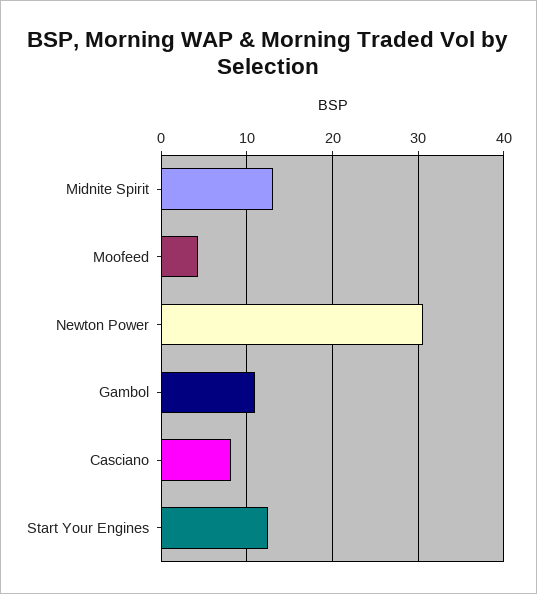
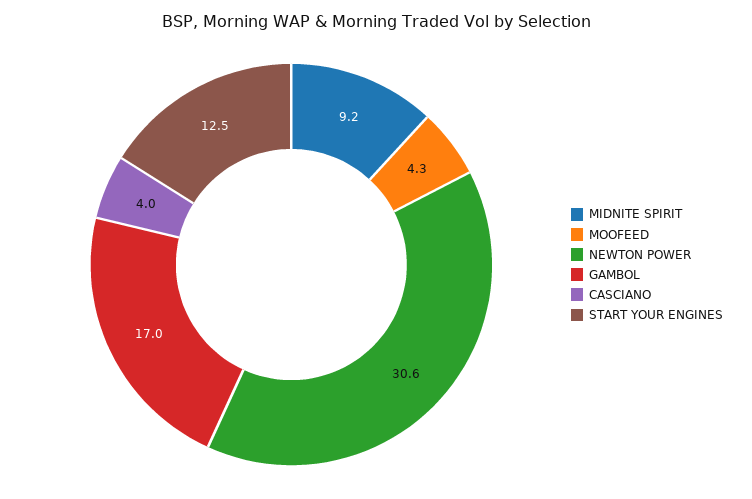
Midnite Spirit: 13 -> 9.2
Gambol: 11 -> 17
Casciano: 8 -> 4

